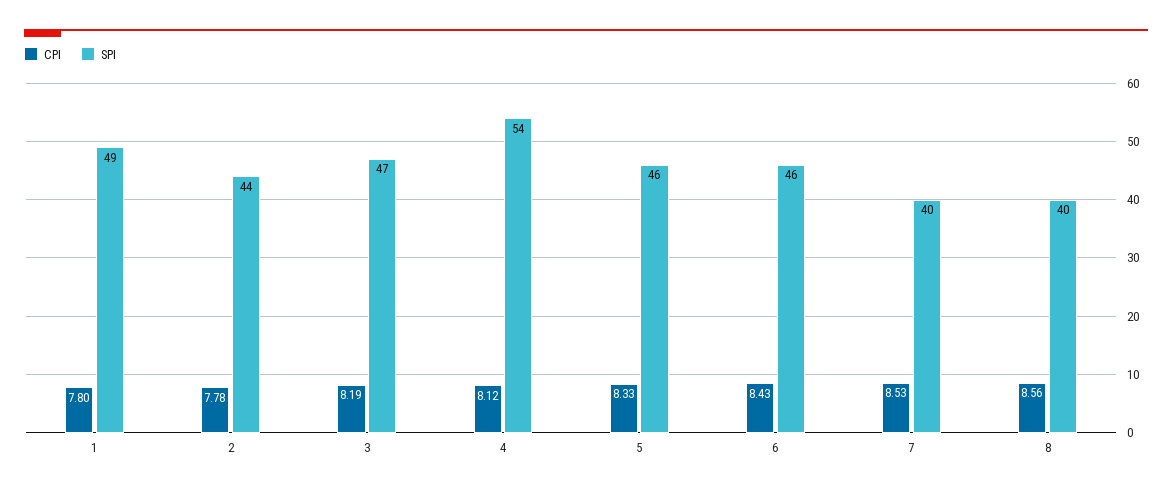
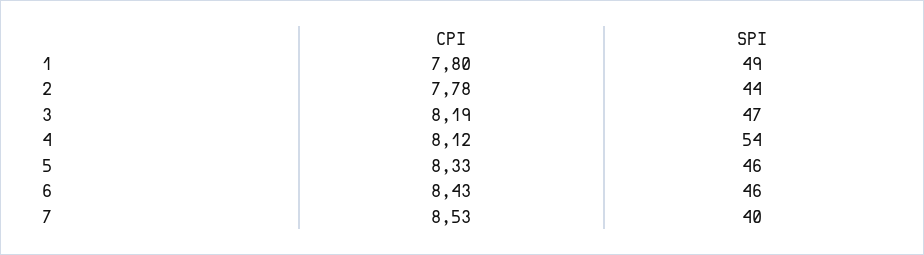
CPI, 8: 8.56 -> none
SPI, 8: 40 -> none

